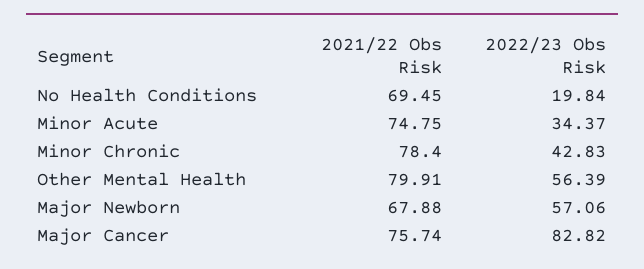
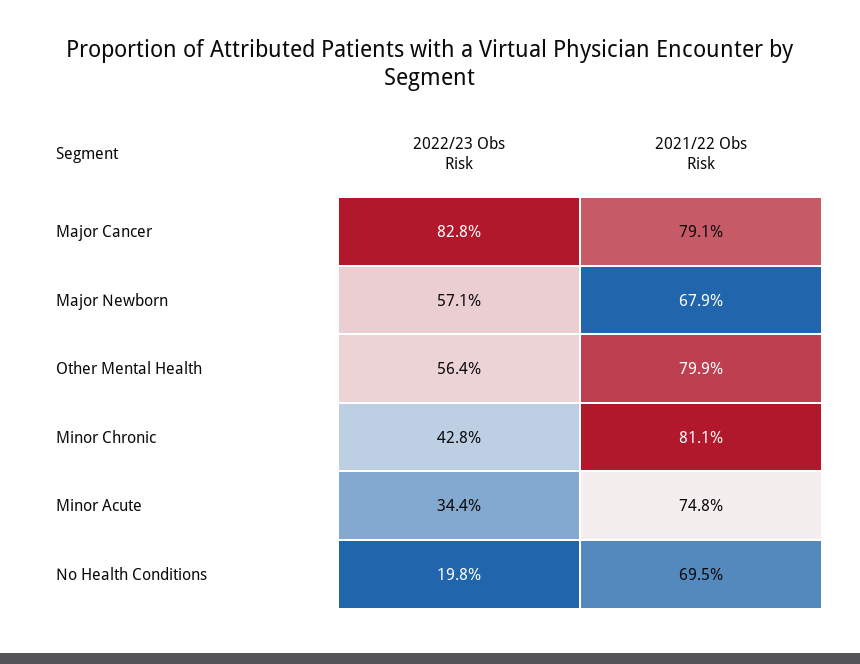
2021/22 Obs Risk, Minor Chronic: 78.4 -> 81.1
2021/22 Obs Risk, Major Cancer: 75.74 -> 79.1

